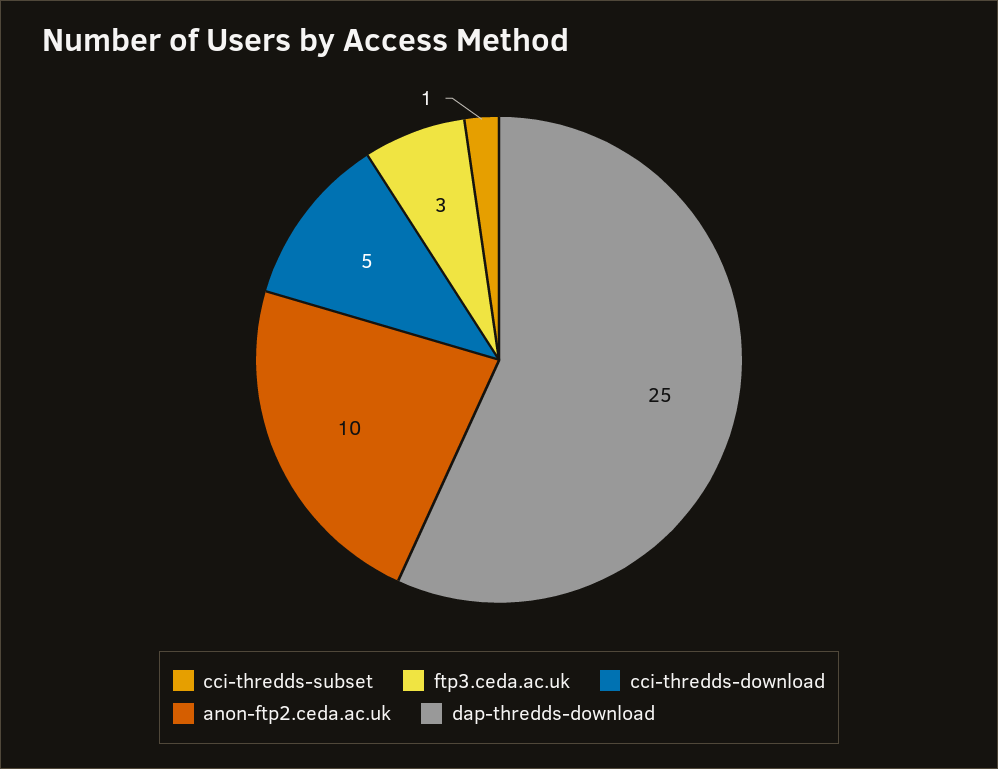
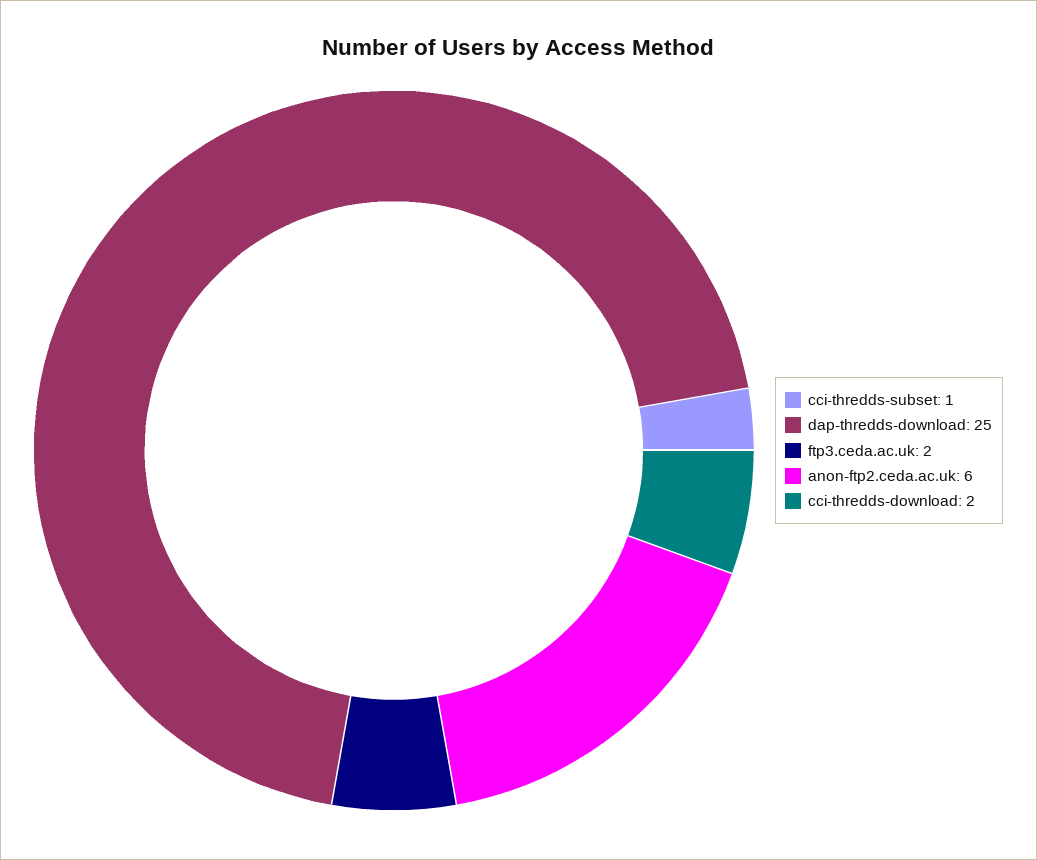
ftp3.ceda.ac.uk: 3 -> 2
cci-thredds-download: 5 -> 2
anon-ftp2.ceda.ac.uk: 10 -> 6

